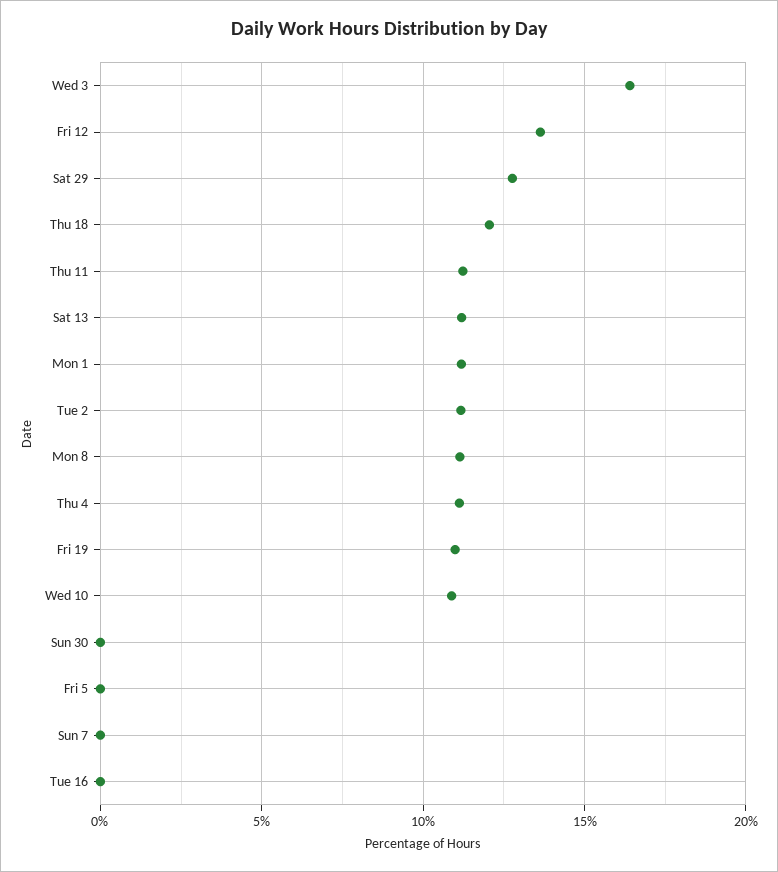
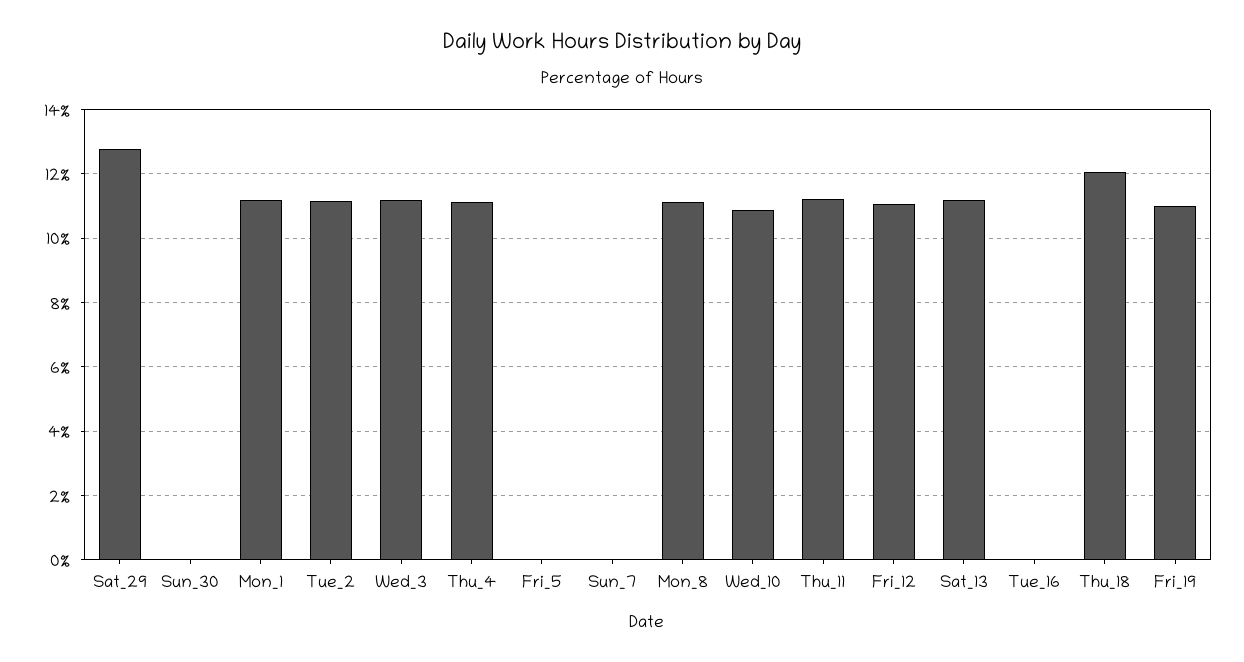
Wed 3: 16.5 -> 11.2
Fri 12: 13.5 -> 11

